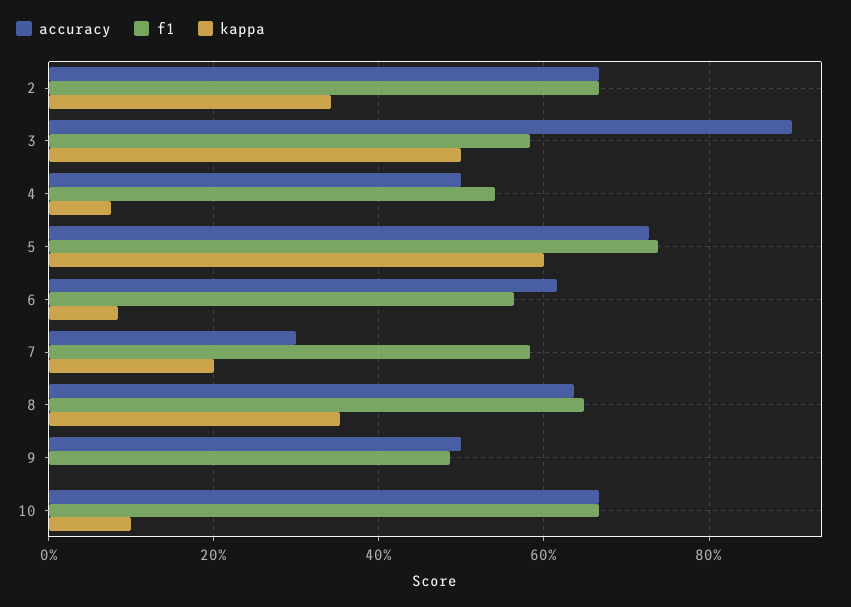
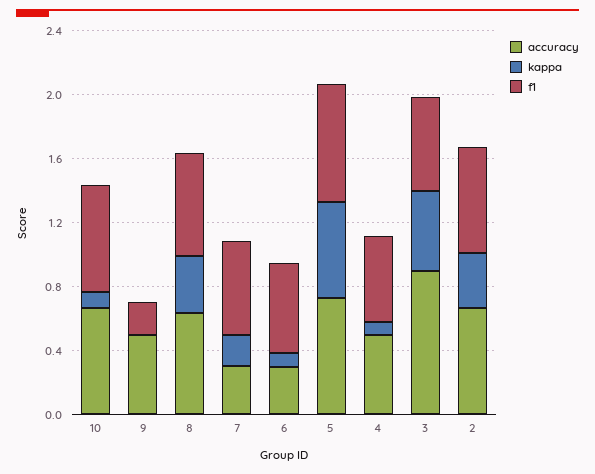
accuracy, 6: 0.62 -> 0.3
f1, 9: 0.48 -> 0.2

